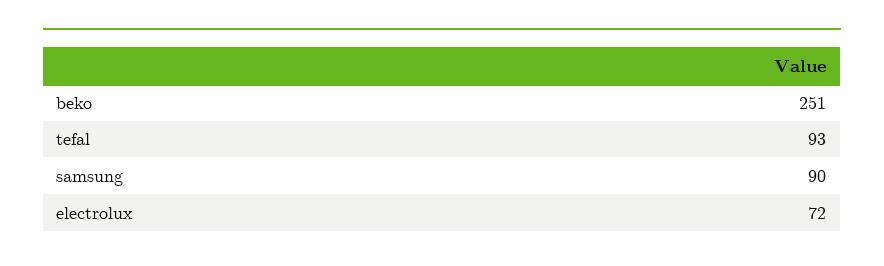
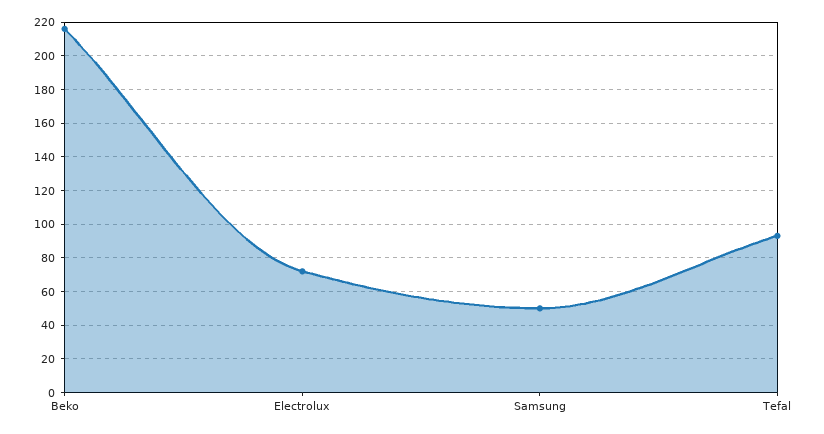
beko: 251 -> 215
samsung: 90 -> 50

